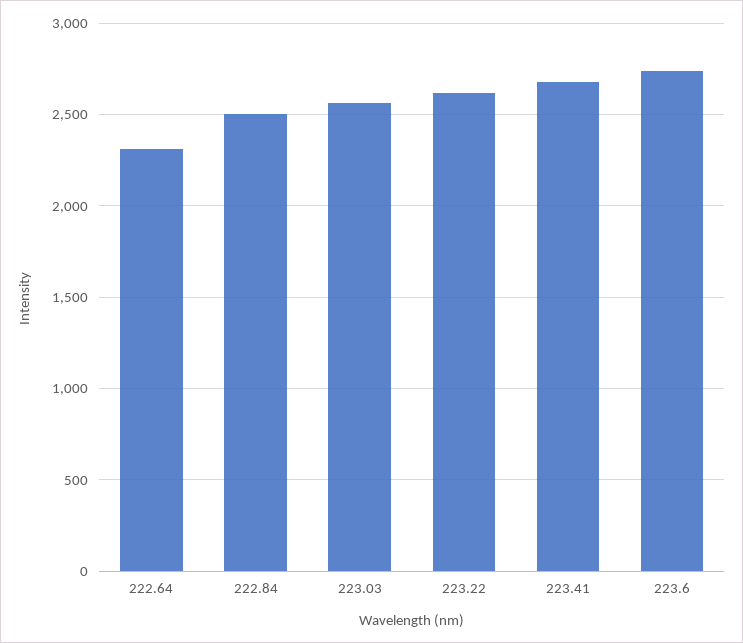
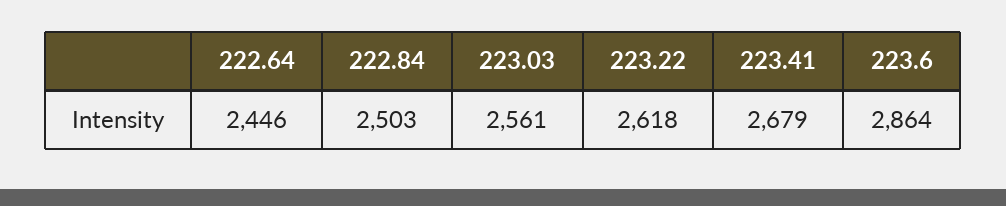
222.64: 2300 -> 2446
223.6: 2750 -> 2864

